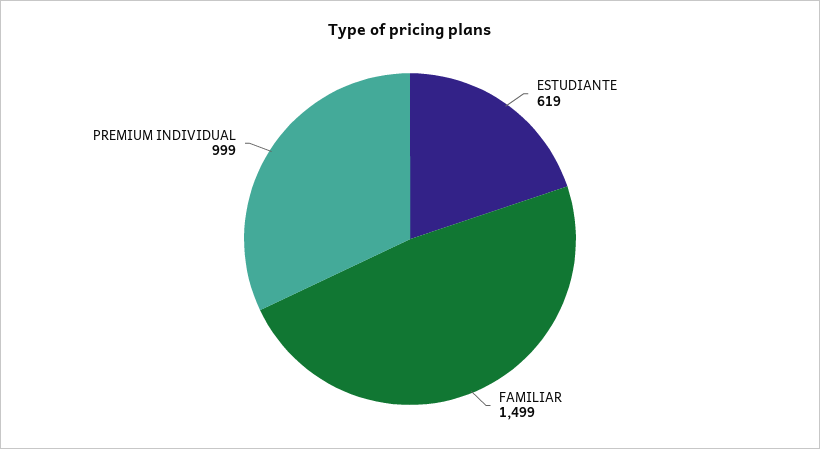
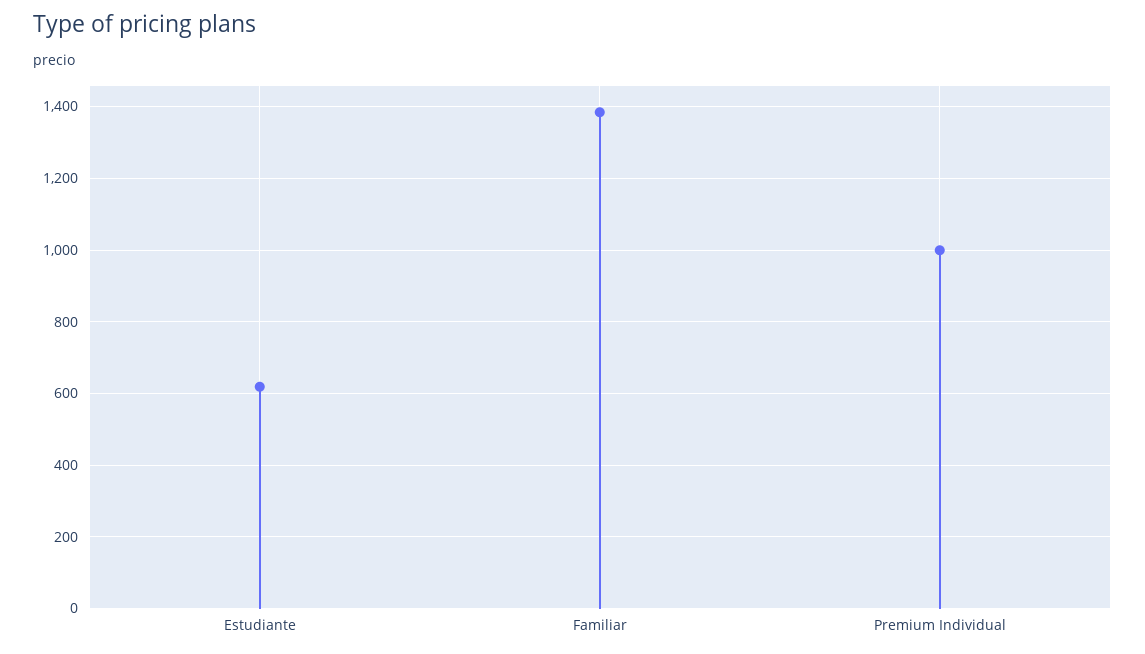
FAMILIAR: 1499 -> 1380

